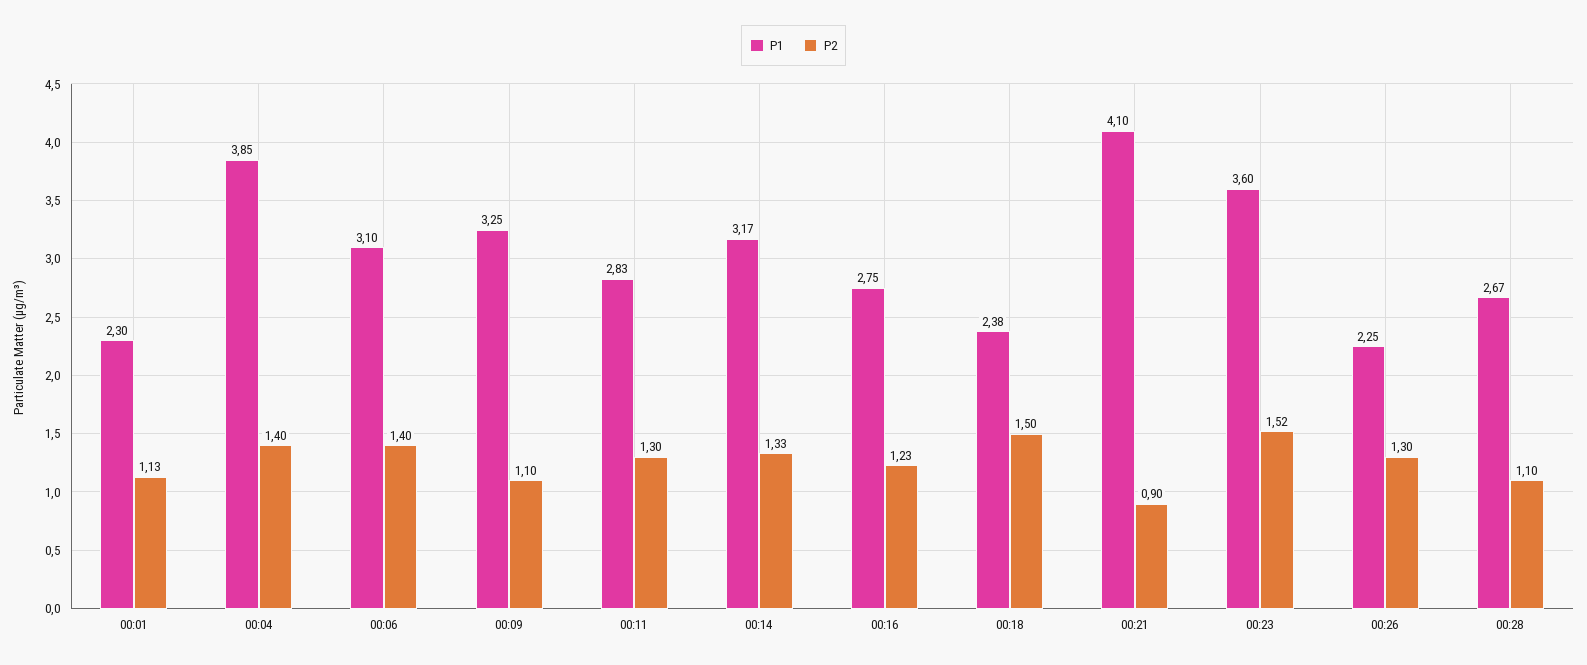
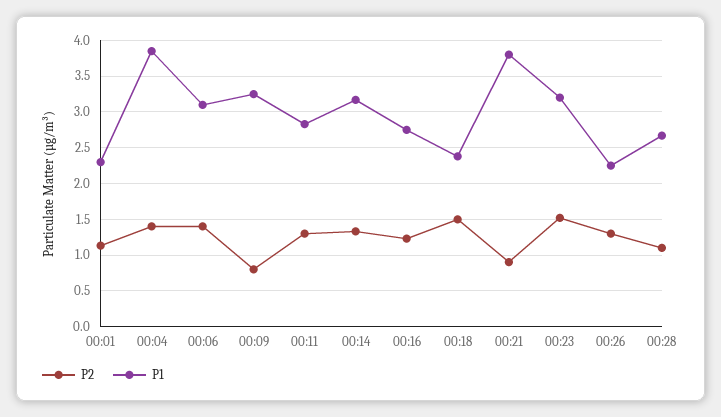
P2, 00:09: 1.1 -> 0.8
P1, 00:21: 4.1 -> 3.8
P1, 00:23: 3.6 -> 3.2

